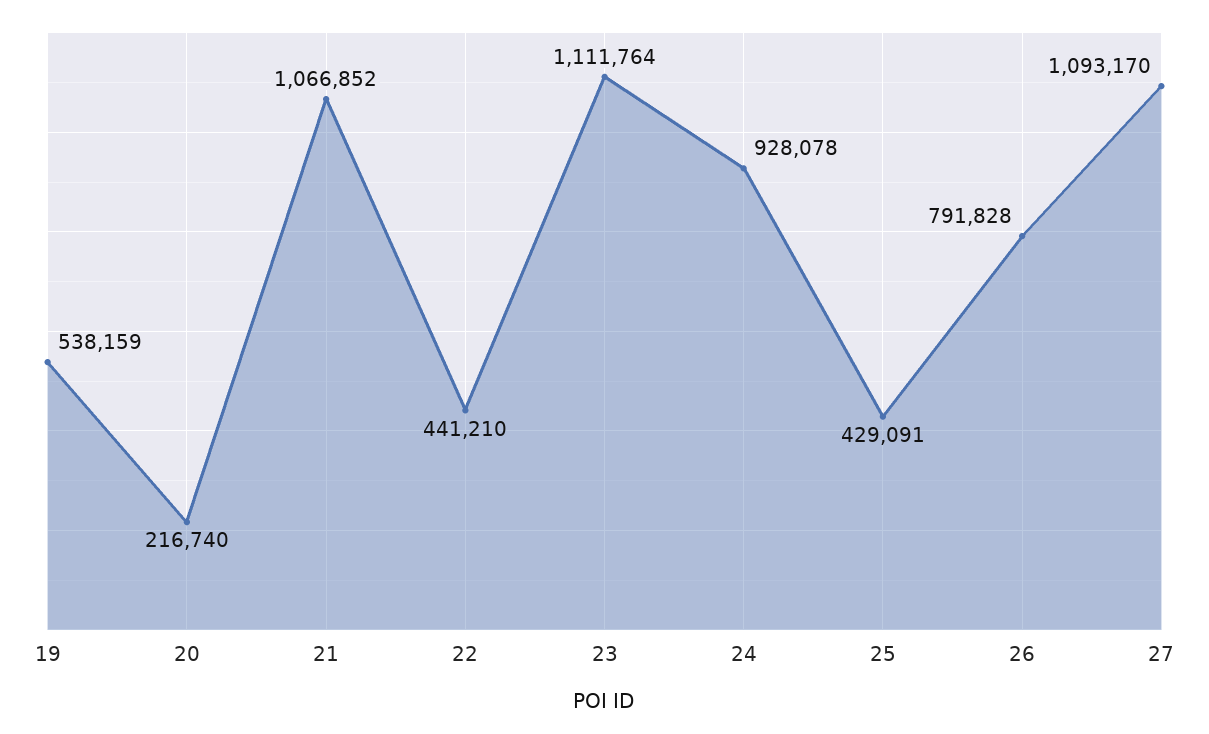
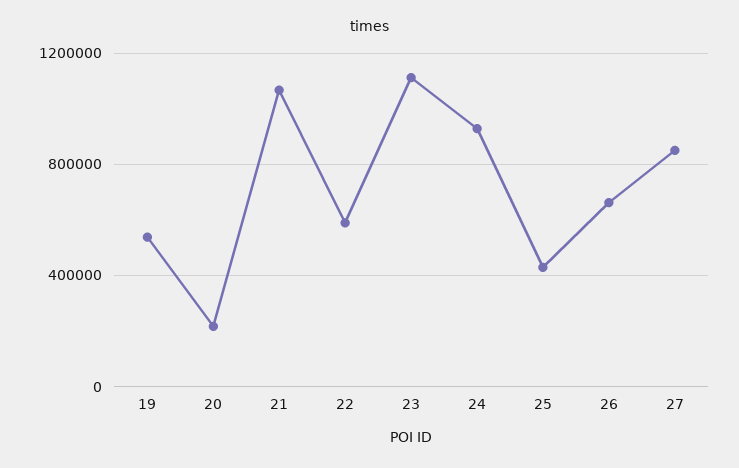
22: 441210 -> 600000
26: 791828 -> 650000
27: 1093170 -> 850000

